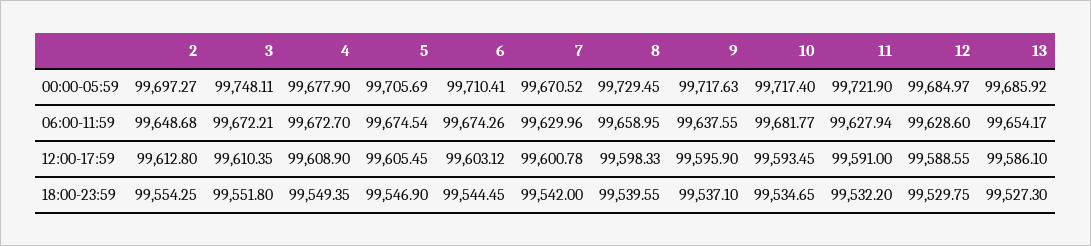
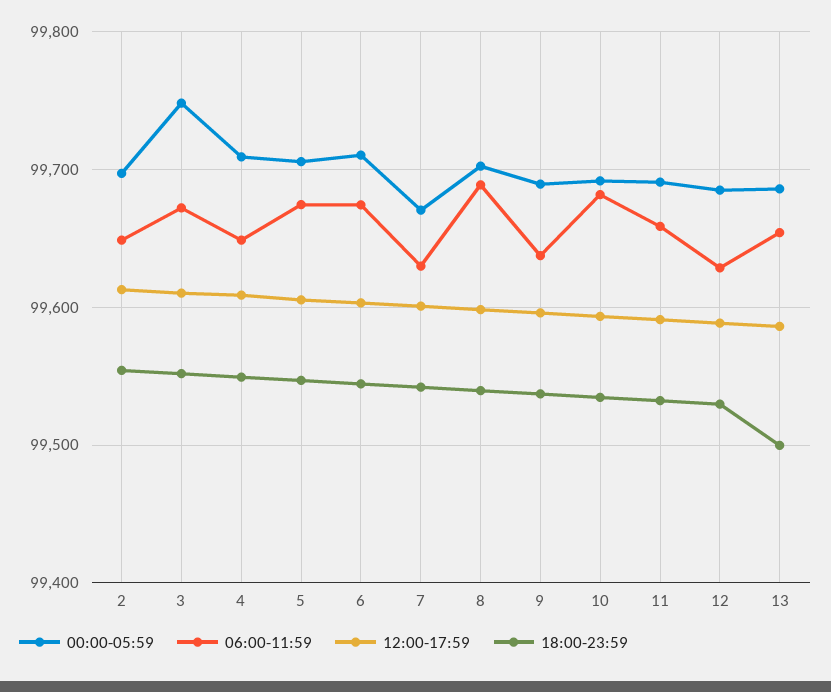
00:00-05:59, 4: 99677.9 -> 99710
00:00-05:59, 8: 99729.45 -> 99700
00:00-05:59, 9: 99717.63 -> 99690
00:00-05:59, 10: 99717.4 -> 99690
00:00-05:59, 11: 99721.9 -> 99690
06:00-11:59, 4: 99672.7 -> 99650
06:00-11:59, 8: 99658.95 -> 99690
06:00-11:59, 11: 99627.94 -> 99660
18:00-23:59, 13: 99527.3 -> 99500

